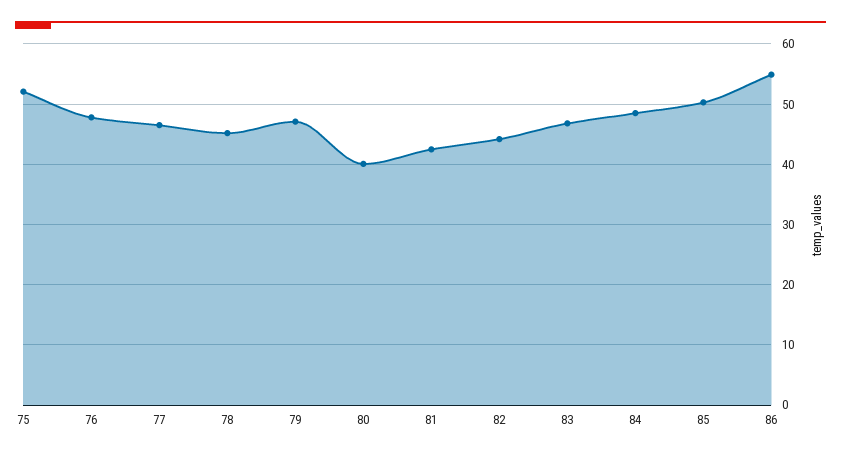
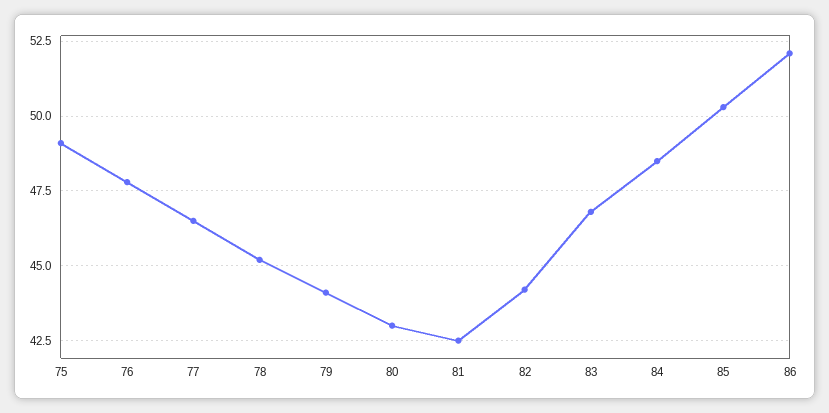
75: 52 -> 49
79: 47 -> 44
80: 40 -> 43
86: 55 -> 52

